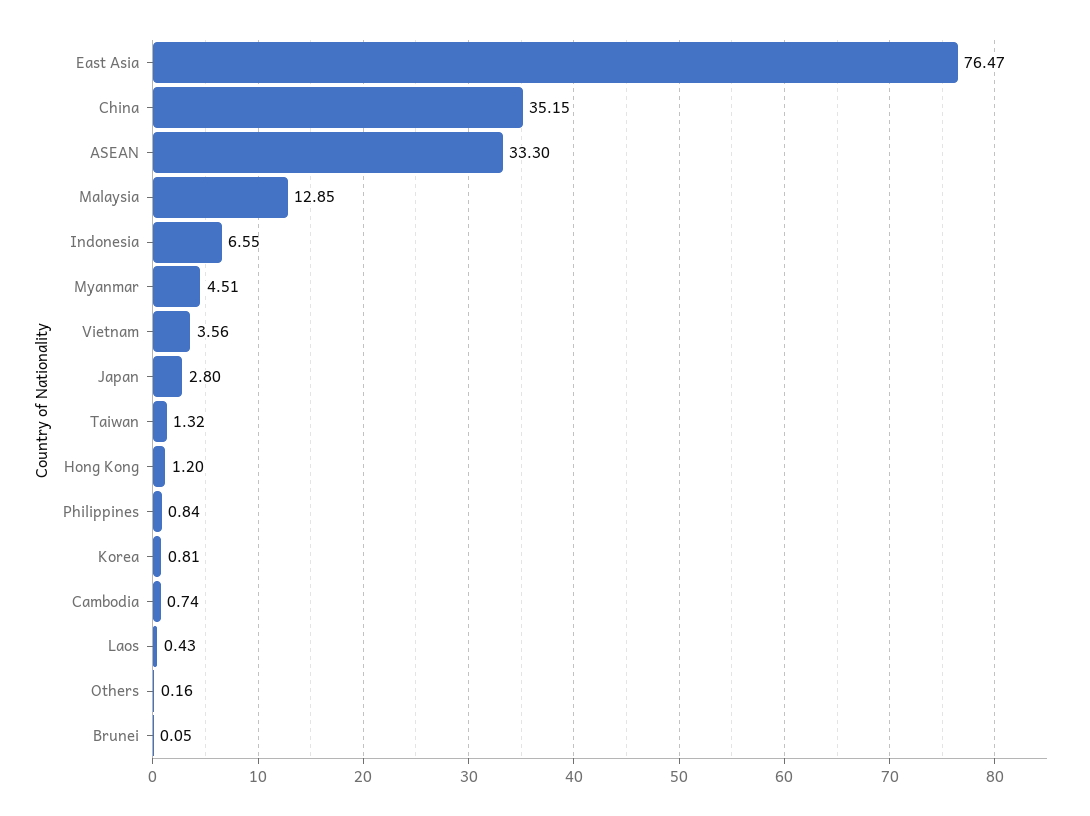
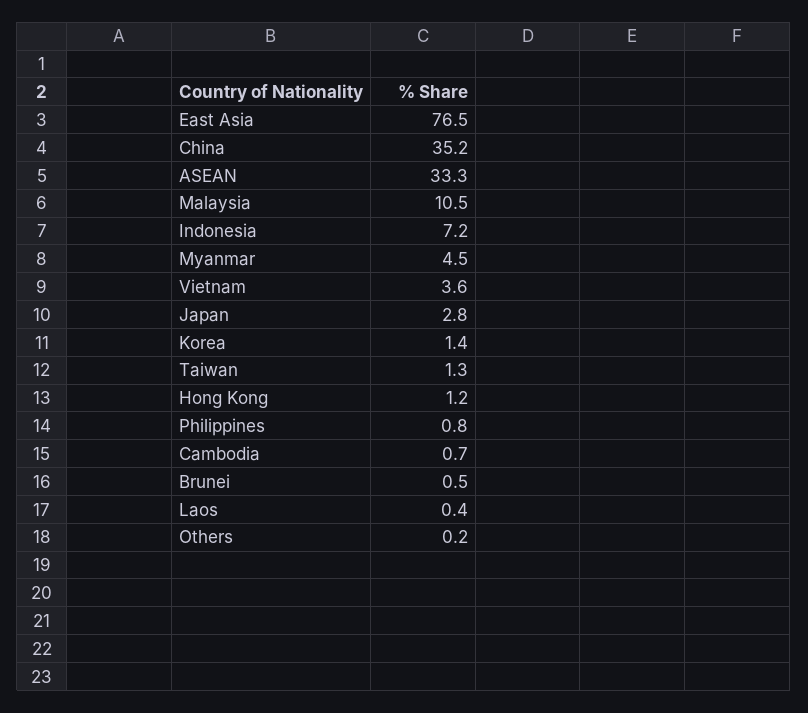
Malaysia: 12.85 -> 10.5
Indonesia: 6.55 -> 7.2
Korea: 0.81 -> 1.4
Brunei: 0.05 -> 0.5

